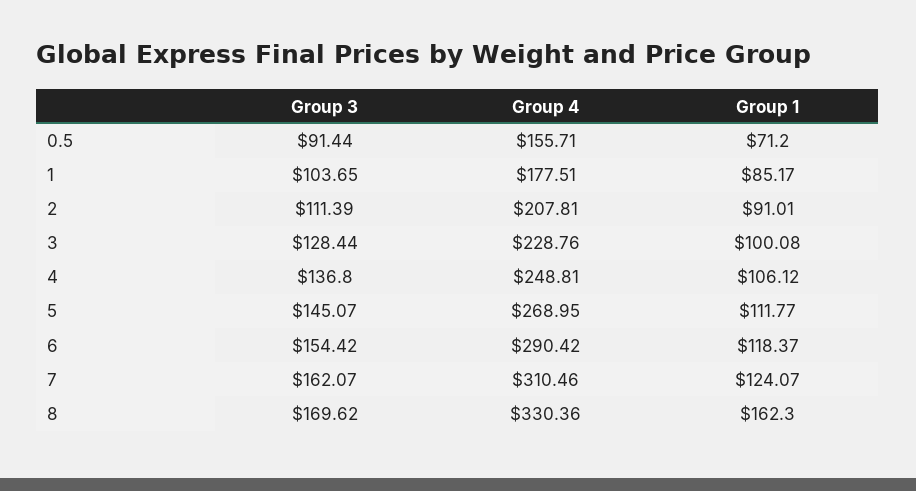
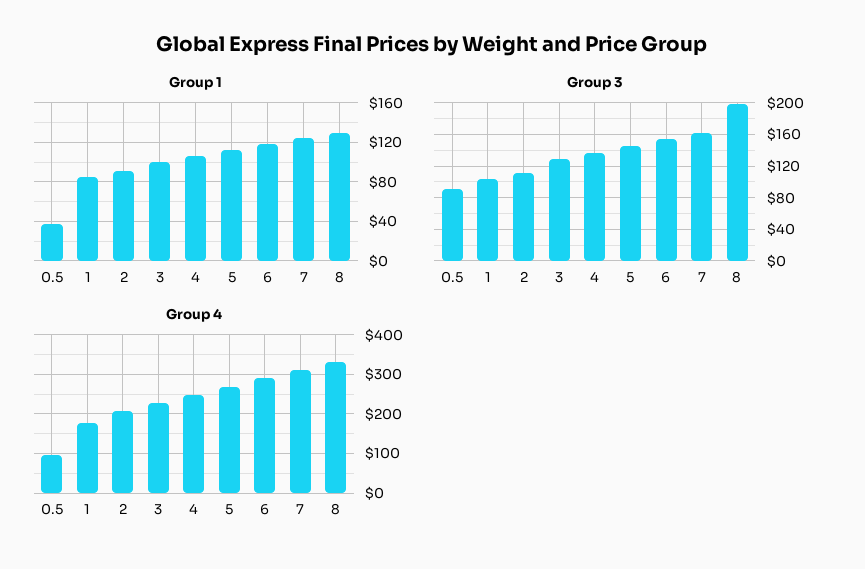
Group 4, 0.5: 155.71 -> 100
Group 1, 0.5: 71.2 -> 40
Group 3, 8: 169.62 -> 200
Group 1, 8: 162.3 -> 130

